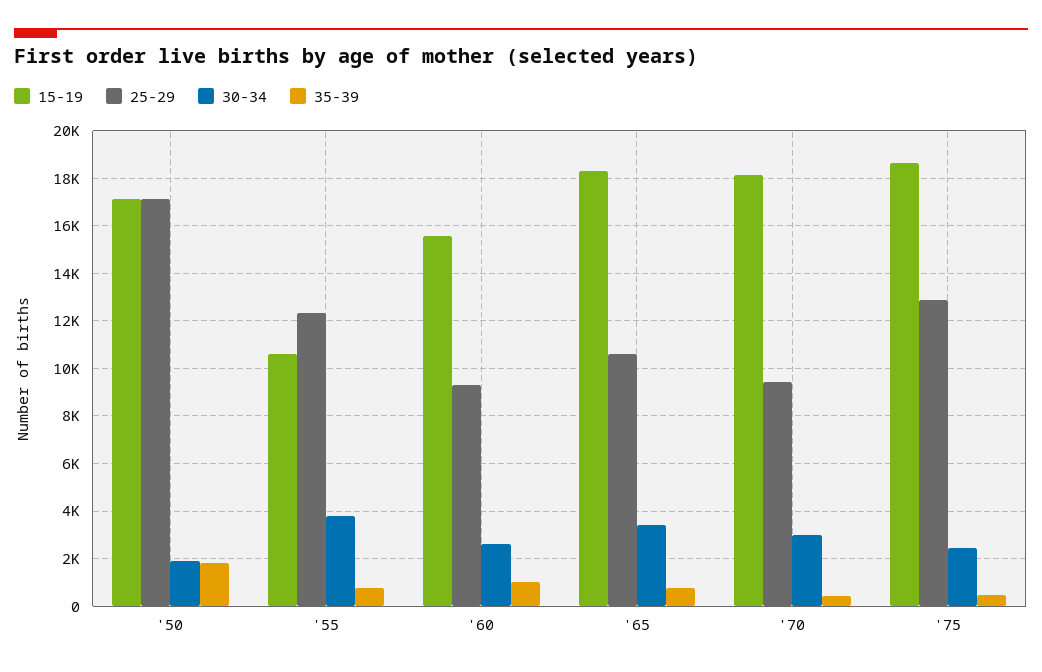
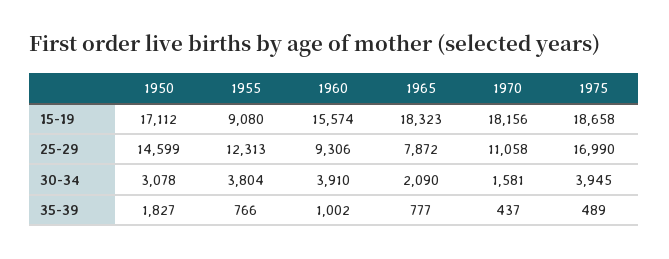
25-29, '50: 17000 -> 14599
30-34, '50: 2000 -> 3078
15-19, '55: 10500 -> 9080
30-34, '60: 2500 -> 3910
25-29, '65: 10500 -> 7872
30-34, '65: 3500 -> 2090
25-29, '70: 9500 -> 11058
30-34, '70: 3000 -> 1581
25-29, '75: 13000 -> 16990
30-34, '75: 2500 -> 3945

